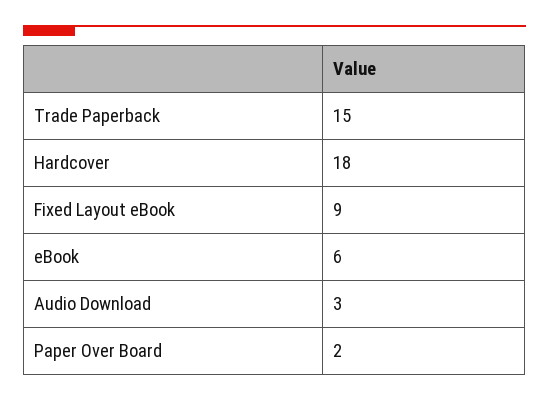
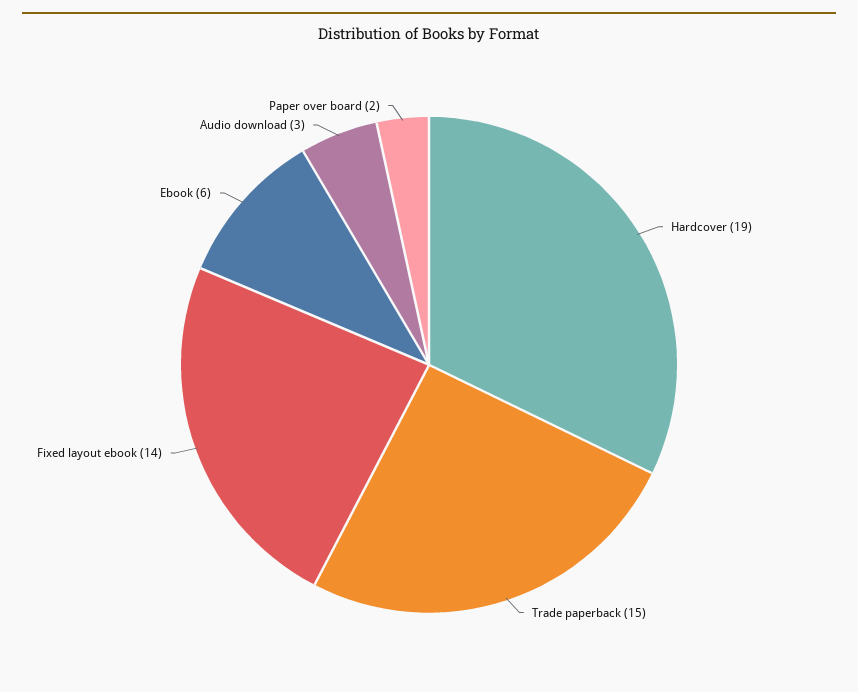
Hardcover: 18 -> 19
Fixed Layout eBook: 9 -> 14

